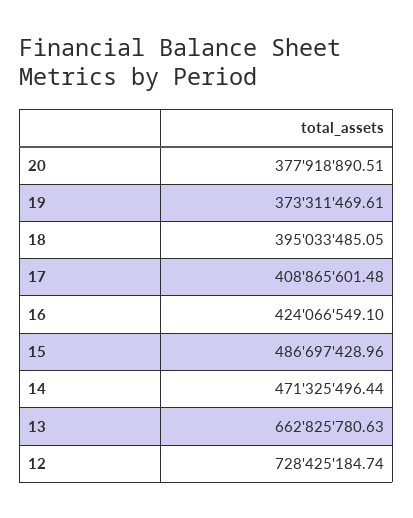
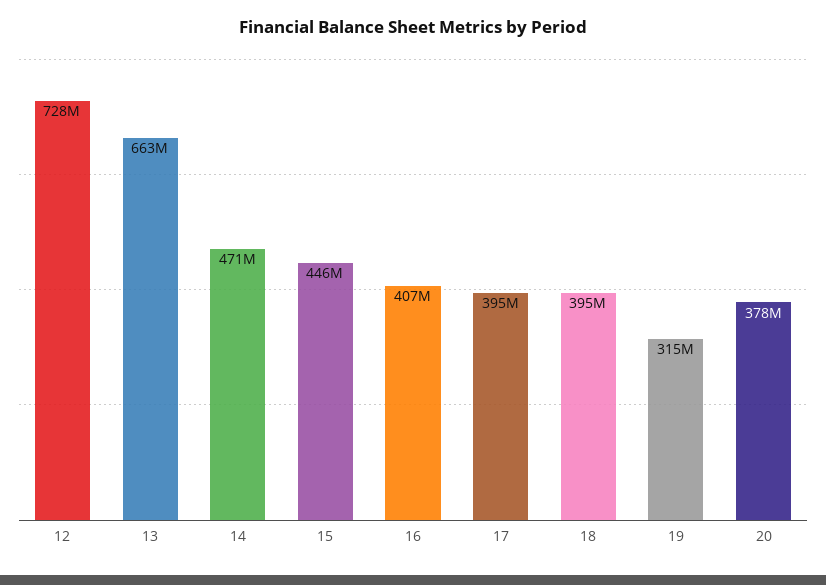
19: 373311469.61 -> 315000000
17: 408865601.48 -> 395000000
16: 424066549.1 -> 407000000
15: 486697428.96 -> 446000000

